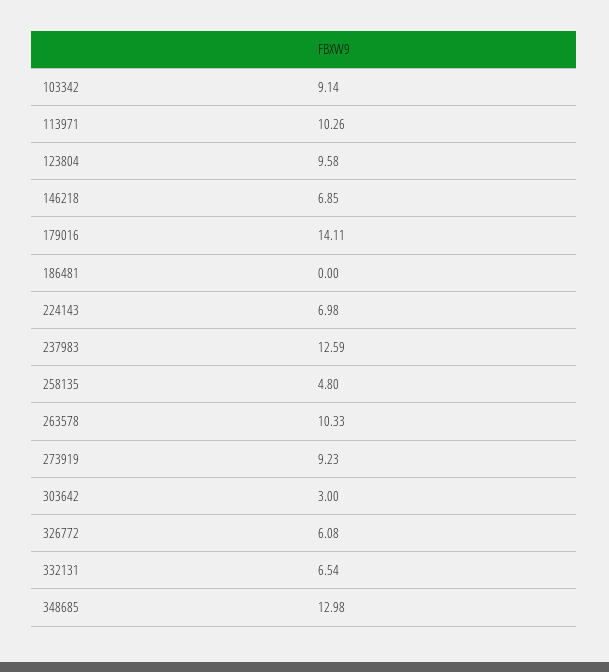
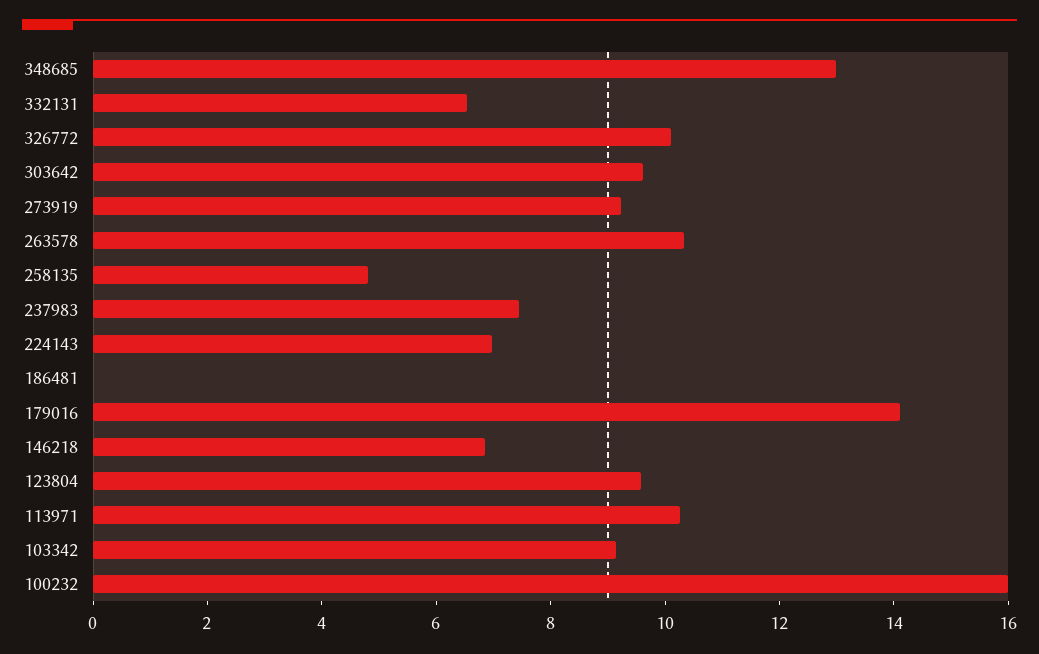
237983: 12.59 -> 7.5
303642: 3 -> 9.5
326772: 6.08 -> 10
100232: none -> 16

